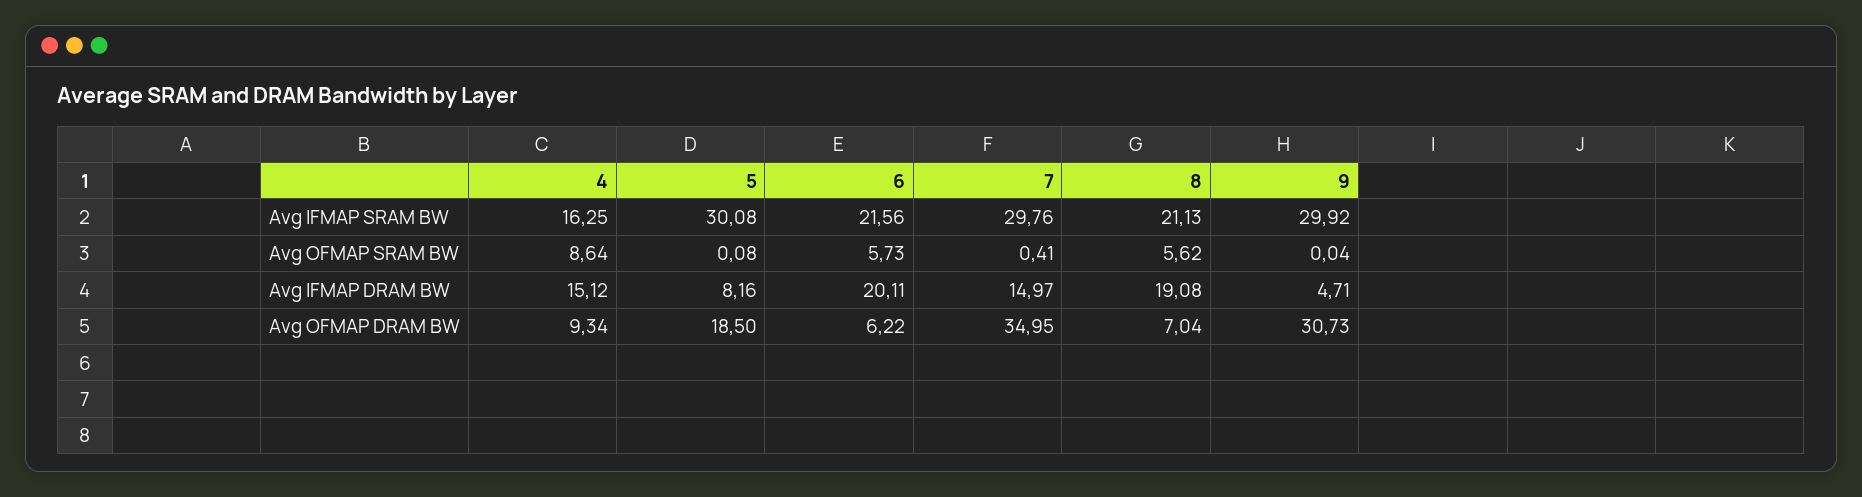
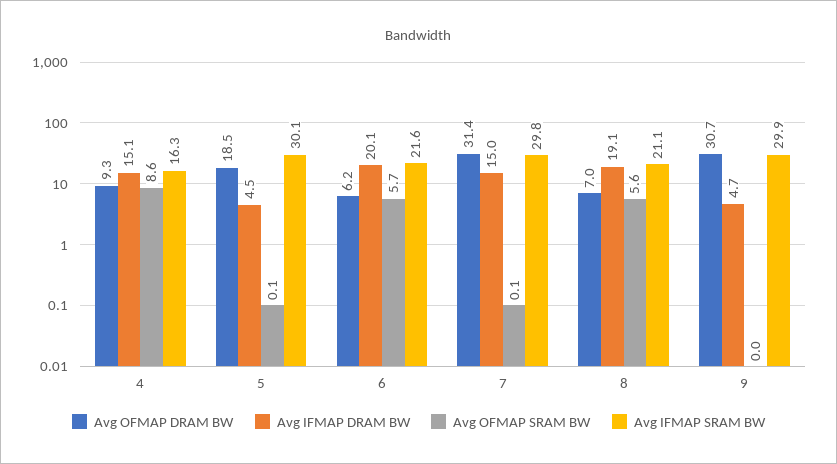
Avg OFMAP SRAM BW, 7: 0.41 -> 0.1
Avg IFMAP DRAM BW, 5: 8.16 -> 4.5
Avg OFMAP DRAM BW, 7: 34.95 -> 31.4

